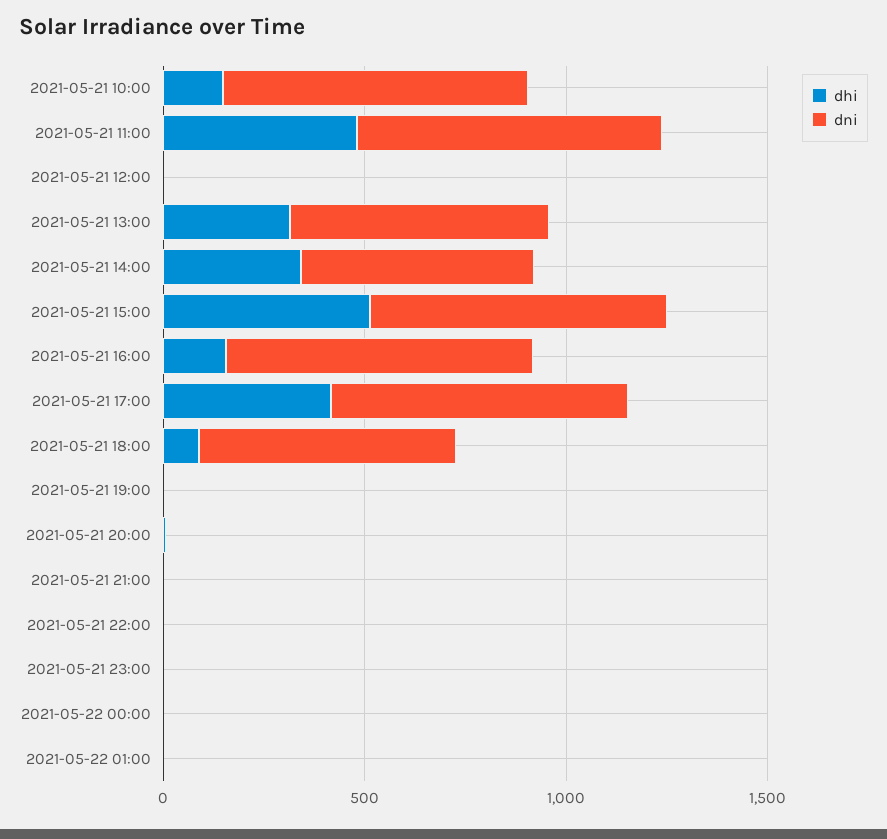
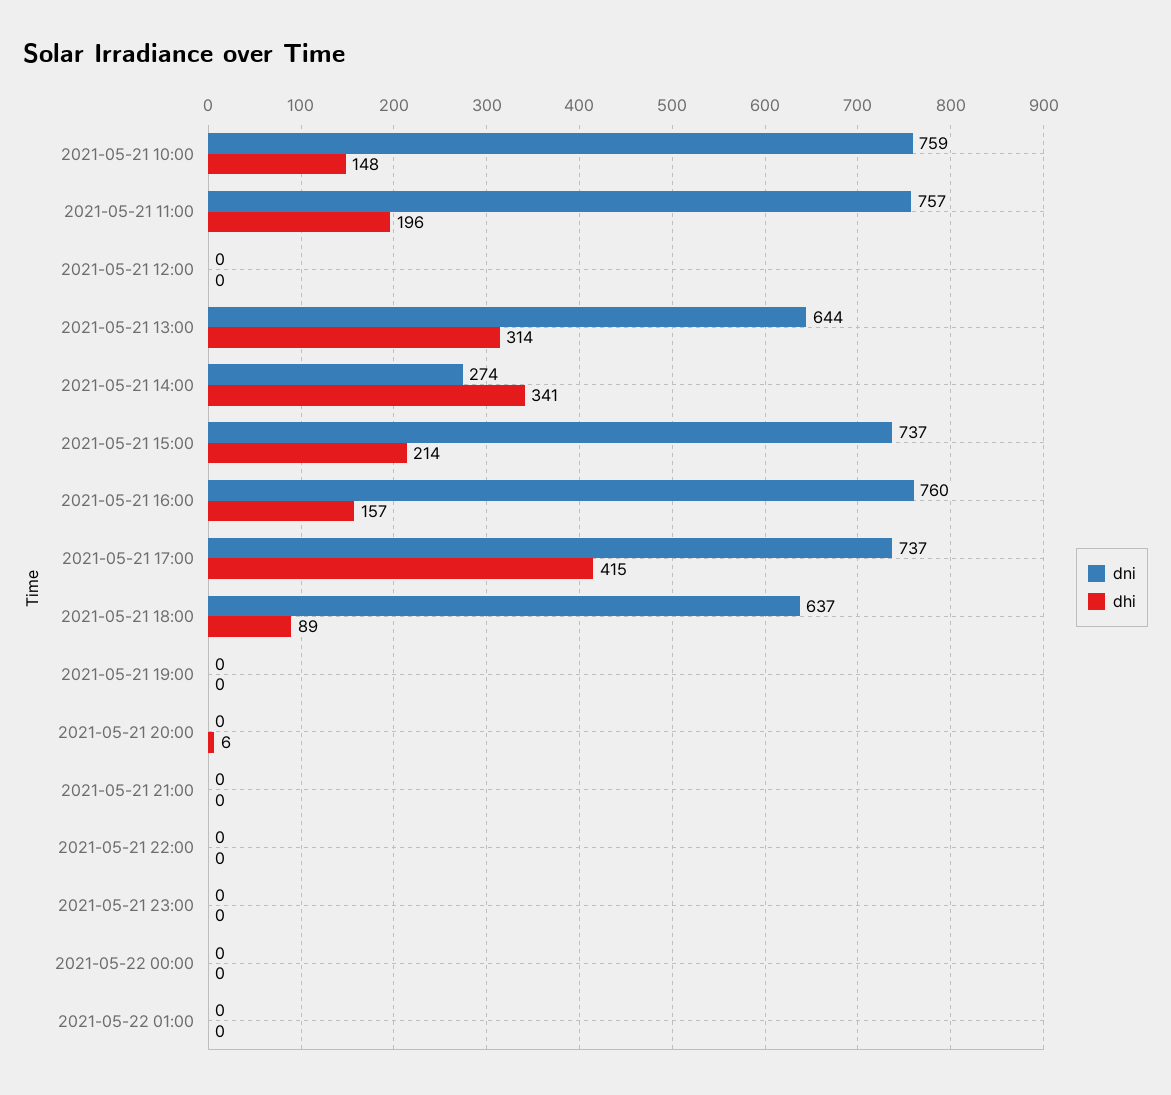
dhi, 2021-05-21 11:00: 500 -> 196
dni, 2021-05-21 14:00: 600 -> 274
dhi, 2021-05-21 15:00: 500 -> 214

